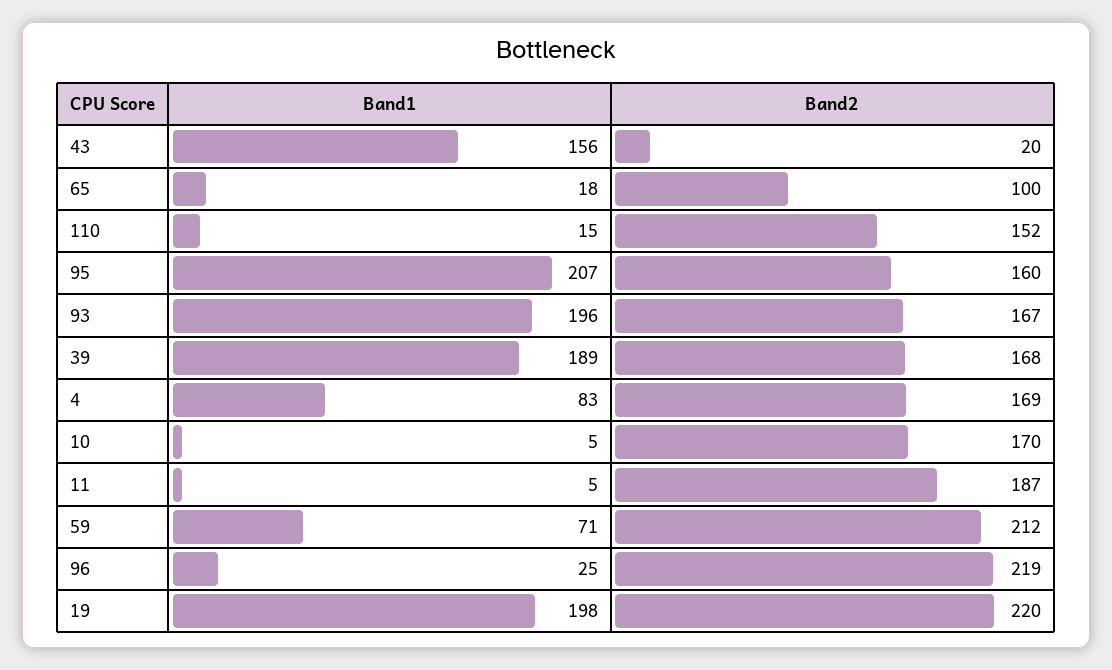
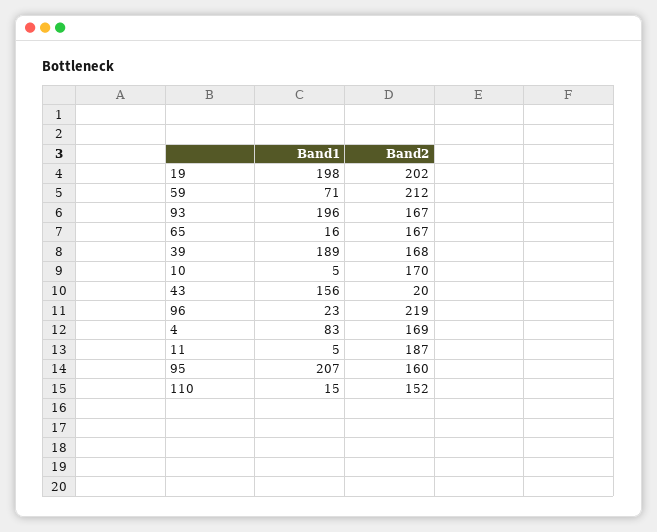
Band1, 65: 18 -> 16
Band2, 65: 100 -> 167
Band1, 96: 25 -> 23
Band2, 19: 220 -> 202

